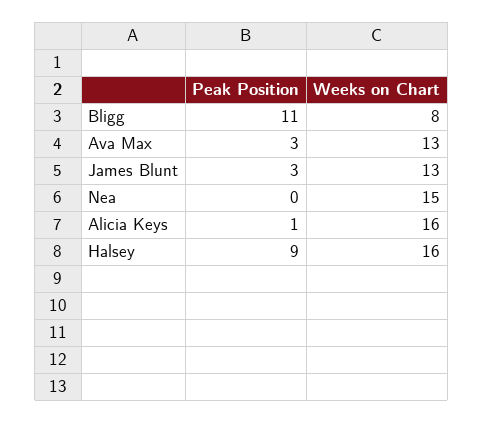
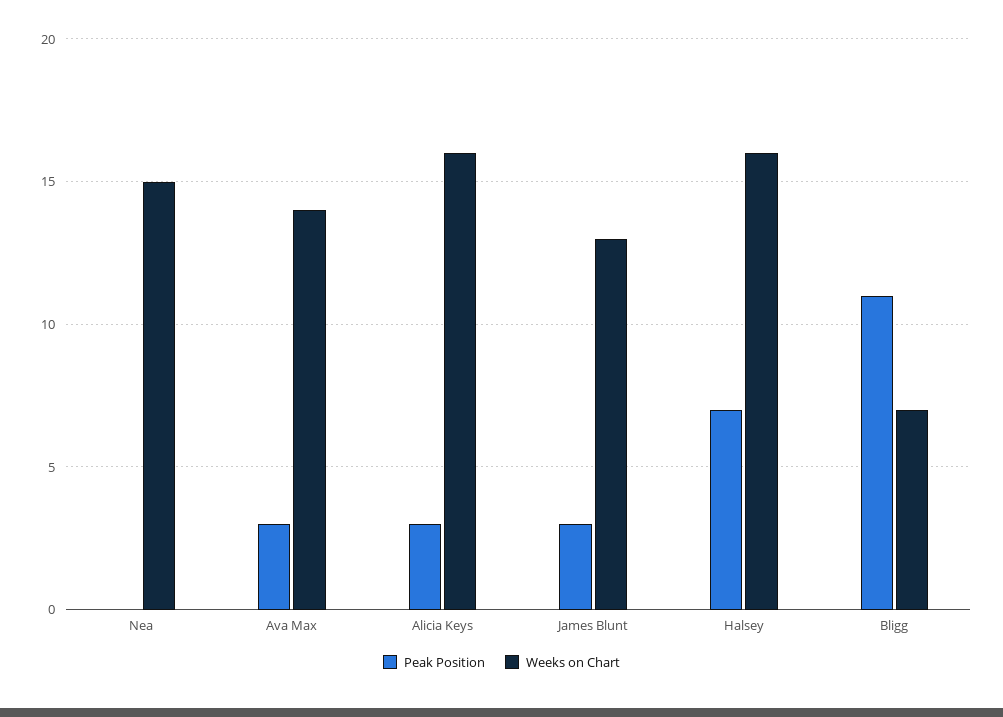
Weeks on Chart, Bligg: 8 -> 7
Weeks on Chart, Ava Max: 13 -> 14
Peak Position, Alicia Keys: 1 -> 3
Peak Position, Halsey: 9 -> 7

